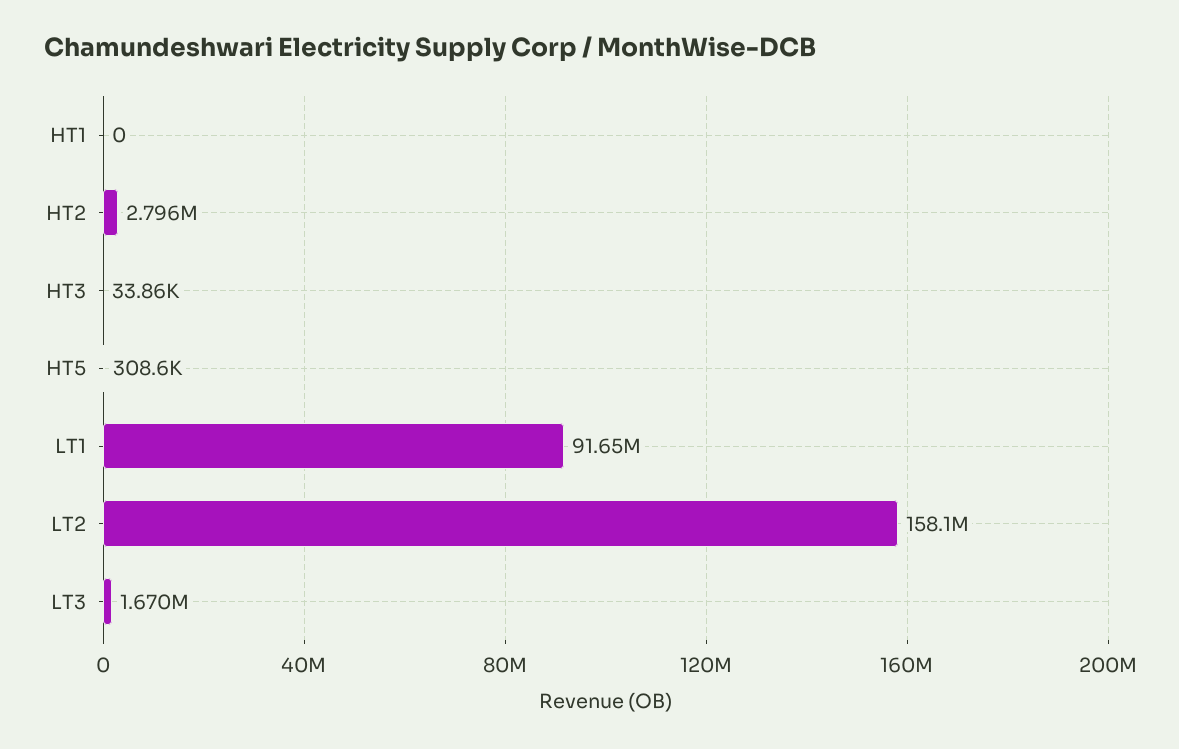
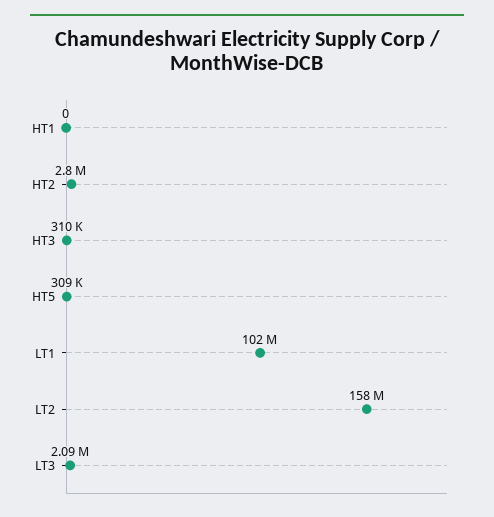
HT3: 33860 -> 310000
LT1: 91650000 -> 102000000
LT3: 1670000 -> 2090000

